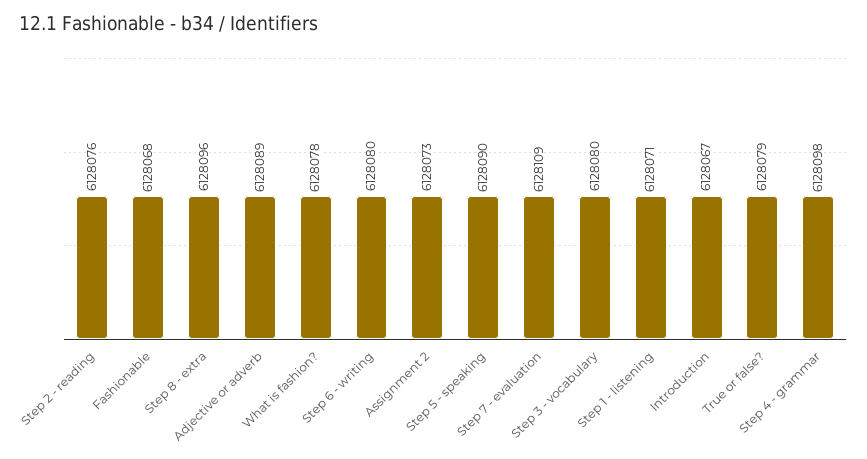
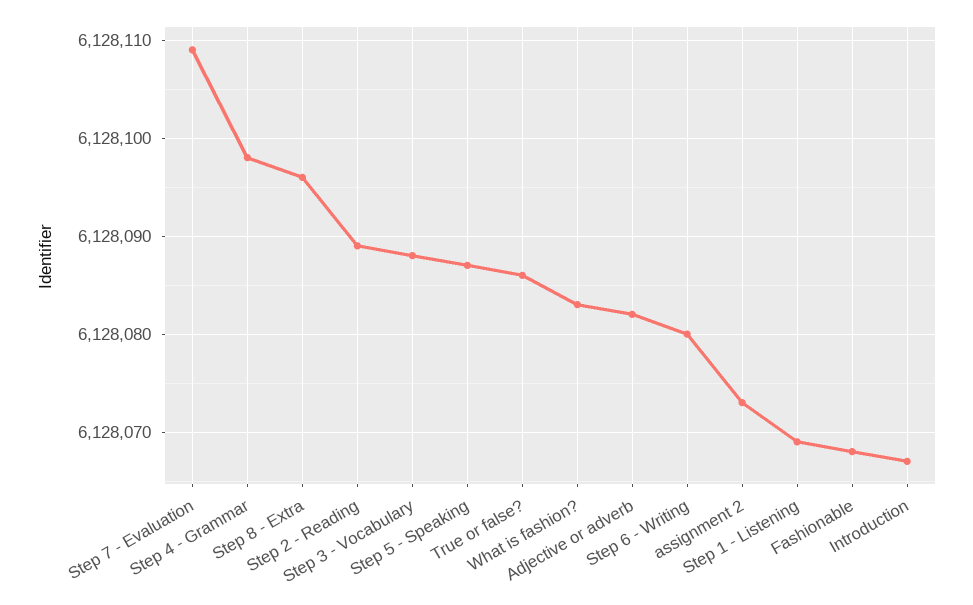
Step 2 - reading: 6128076 -> 6128089
Adjective or adverb: 6128089 -> 6128082
What is fashion?: 6128078 -> 6128083
Step 5 - speaking: 6128090 -> 6128087
Step 3 - vocabulary: 6128080 -> 6128088
Step 1 - listening: 6128071 -> 6128069
True or false?: 6128079 -> 6128086

